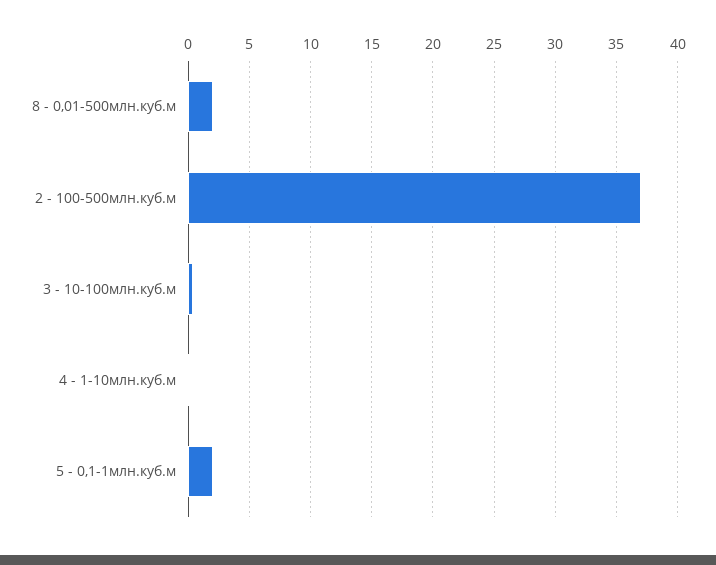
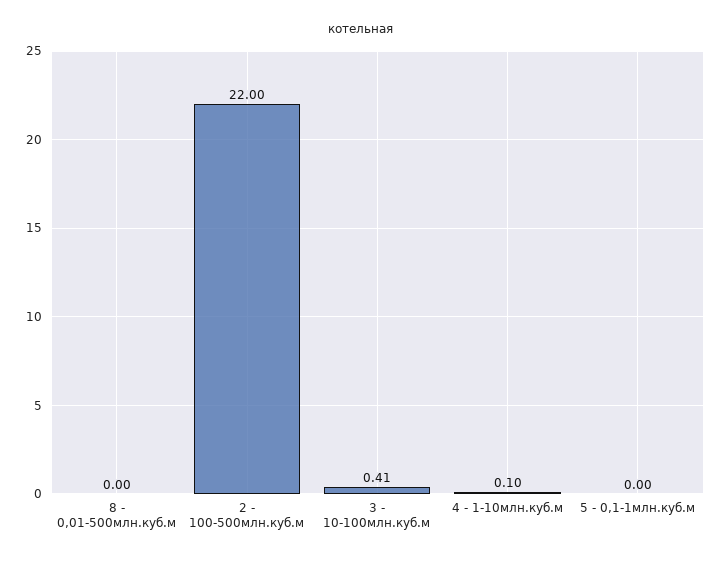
8 - 0,01-500млн.куб.м: 2 -> 0
2 - 100-500млн.куб.м: 37 -> 22
5 - 0,1-1млн.куб.м: 2 -> 0

